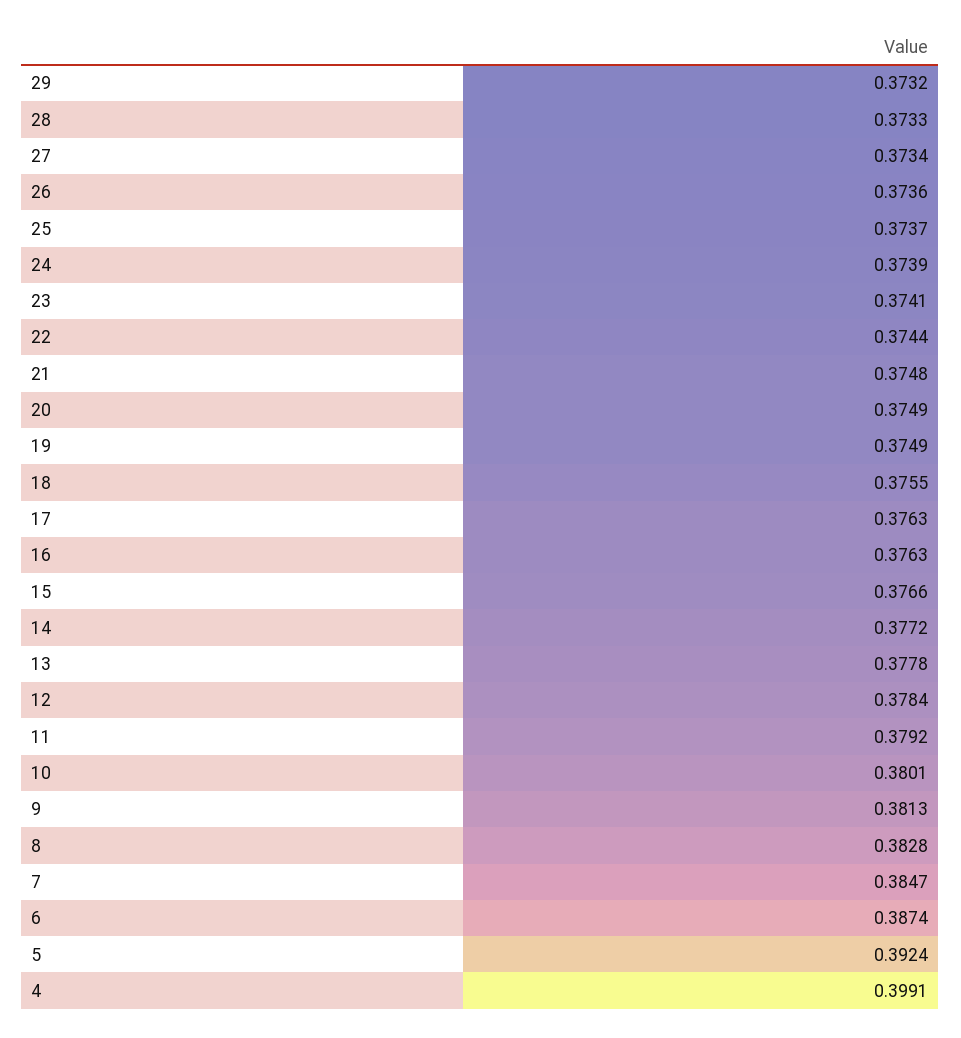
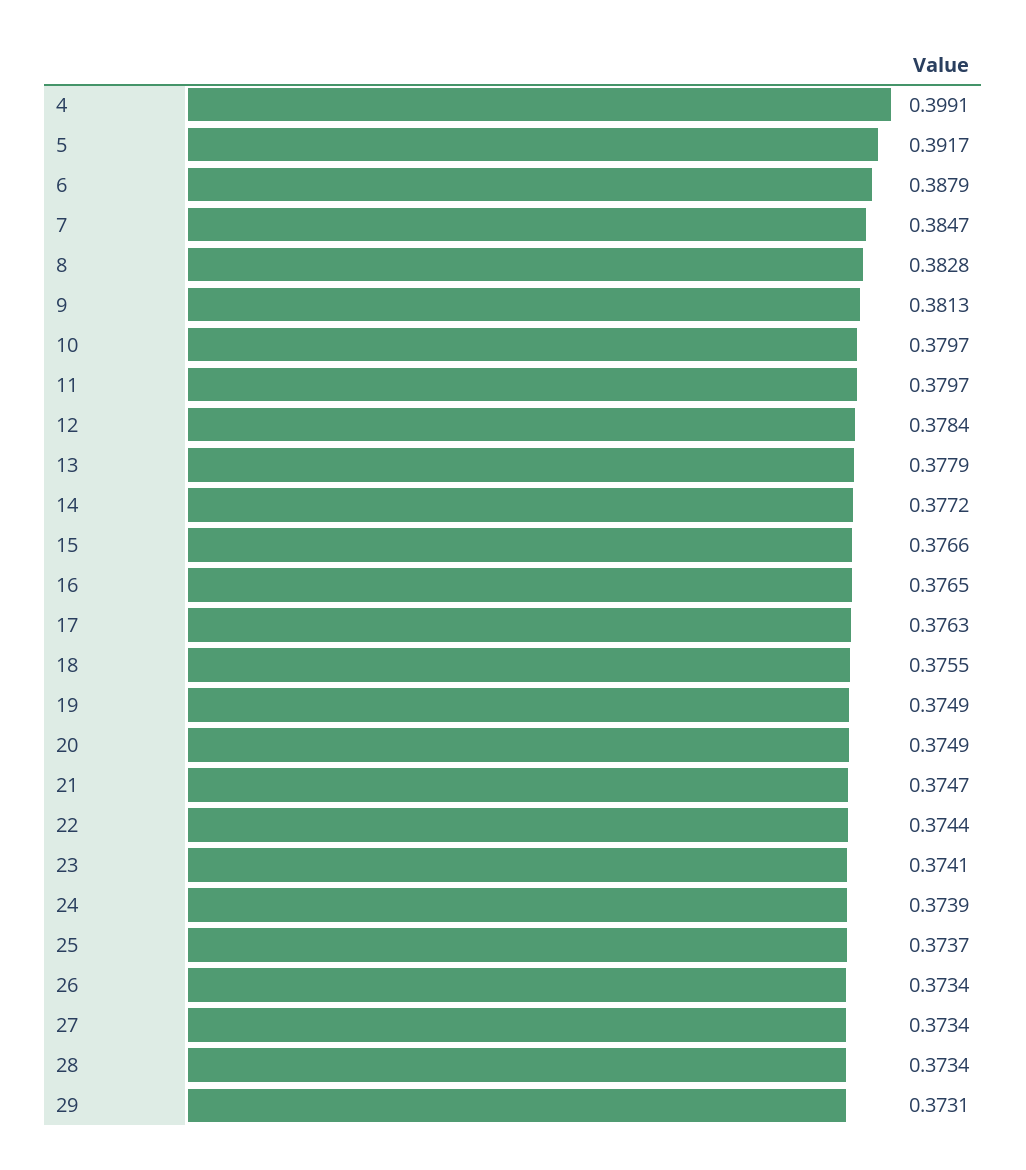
29: 0.3732 -> 0.3731
28: 0.3733 -> 0.3734
26: 0.3736 -> 0.3734
21: 0.3748 -> 0.3747
16: 0.3763 -> 0.3765
13: 0.3778 -> 0.3779
11: 0.3792 -> 0.3797
10: 0.3801 -> 0.3797
6: 0.3874 -> 0.3879
5: 0.3924 -> 0.3917

